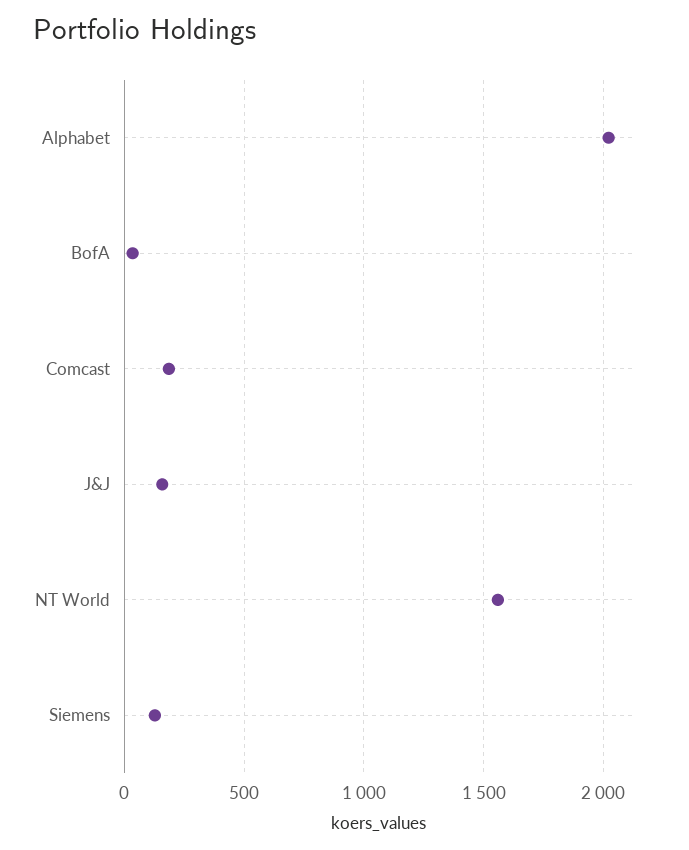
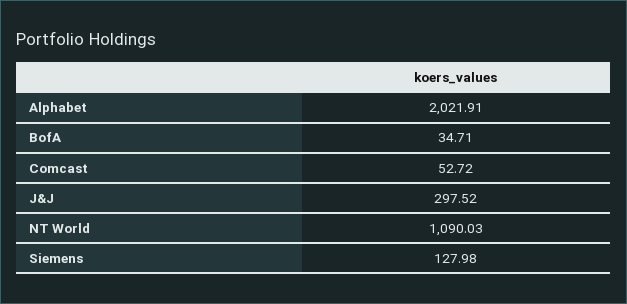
Comcast: 200 -> 52.72
J&J: 150 -> 297.52
NT World: 1550 -> 1090.03

